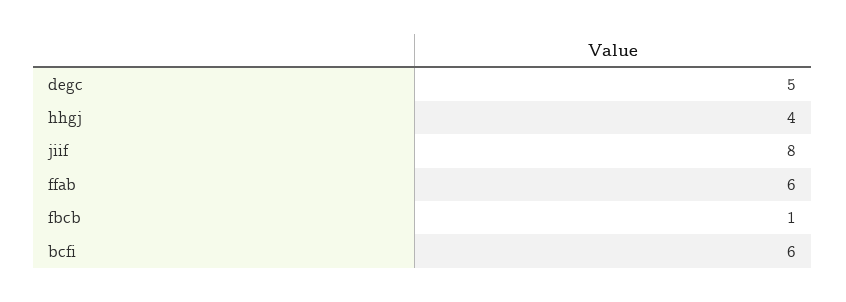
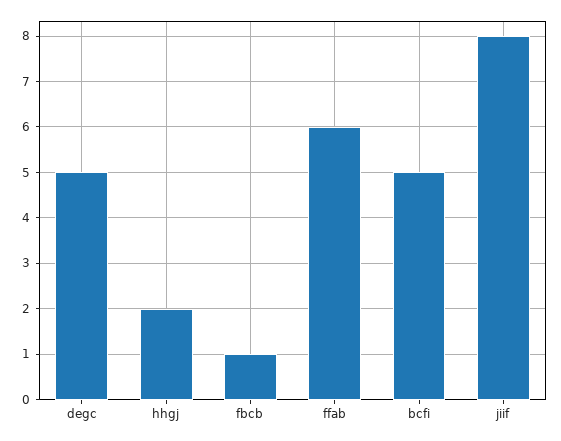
hhgj: 4 -> 2
bcfi: 6 -> 5

